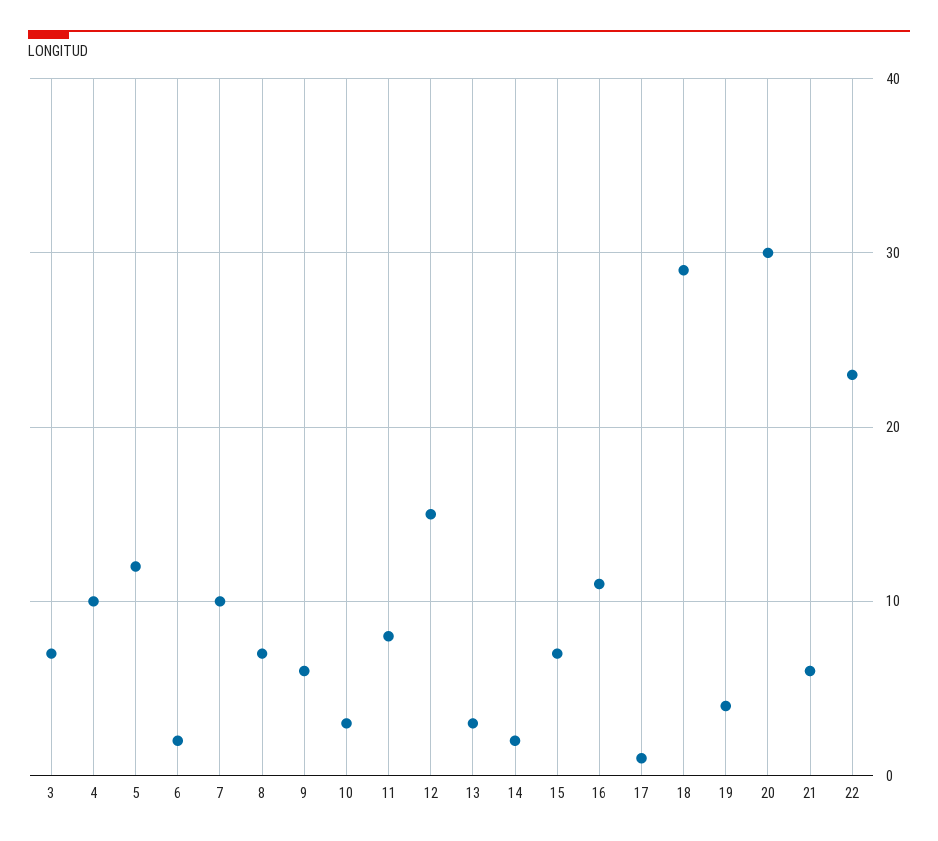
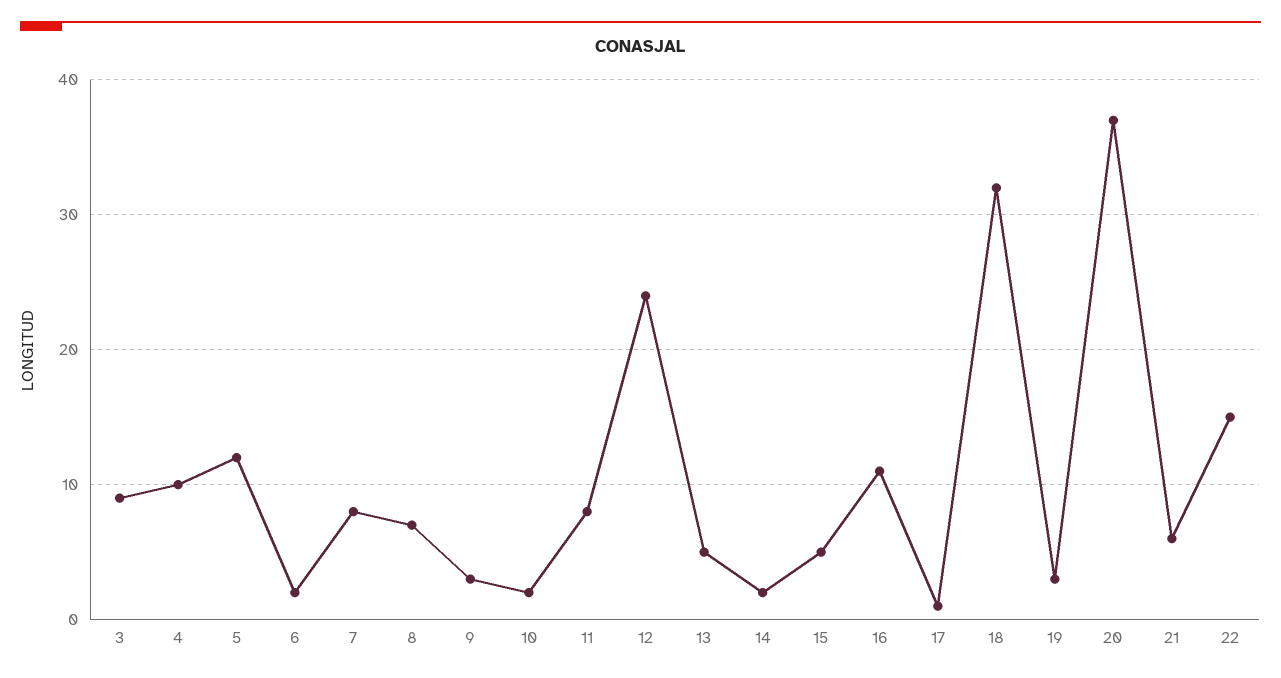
3: 7 -> 9
7: 10 -> 8
9: 6 -> 3
10: 3 -> 2
12: 15 -> 24
13: 3 -> 5
15: 7 -> 5
18: 29 -> 32
19: 4 -> 3
20: 30 -> 37
22: 23 -> 15

